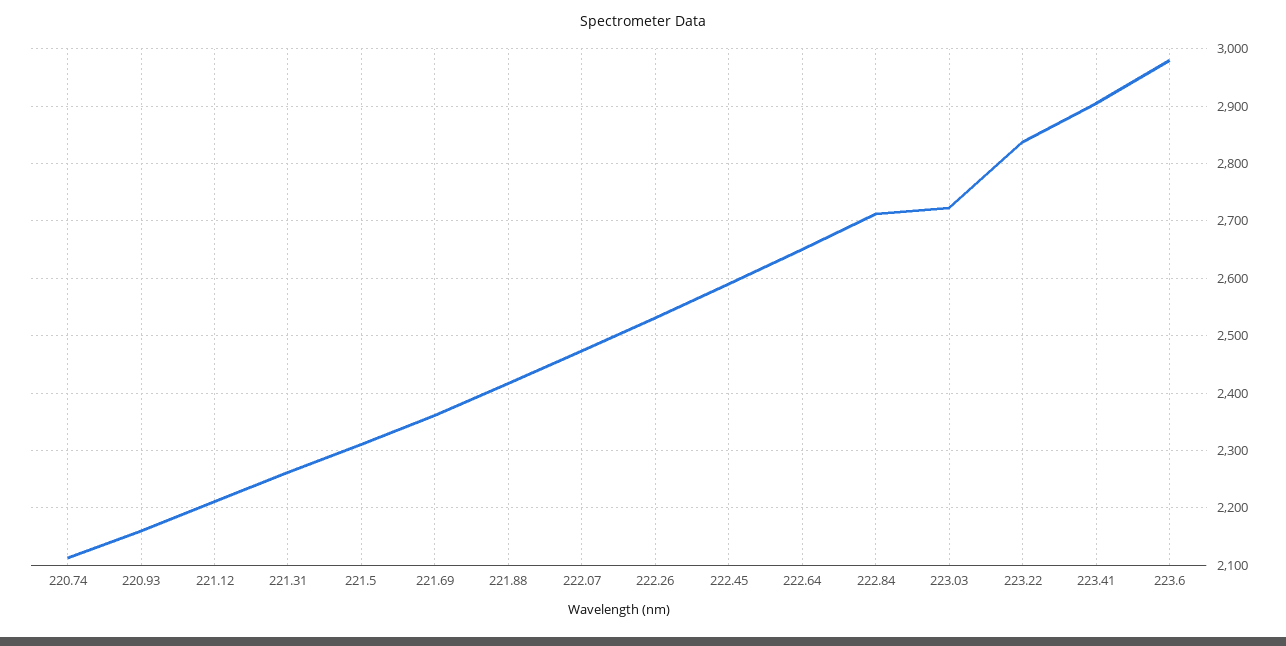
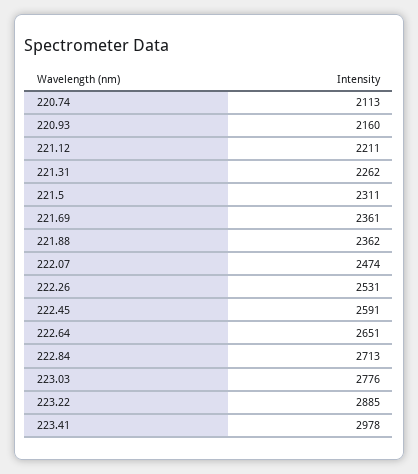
221.88: 2420 -> 2362
223.03: 2720 -> 2776
223.22: 2840 -> 2885
223.41: 2900 -> 2978
223.6: 2980 -> none

